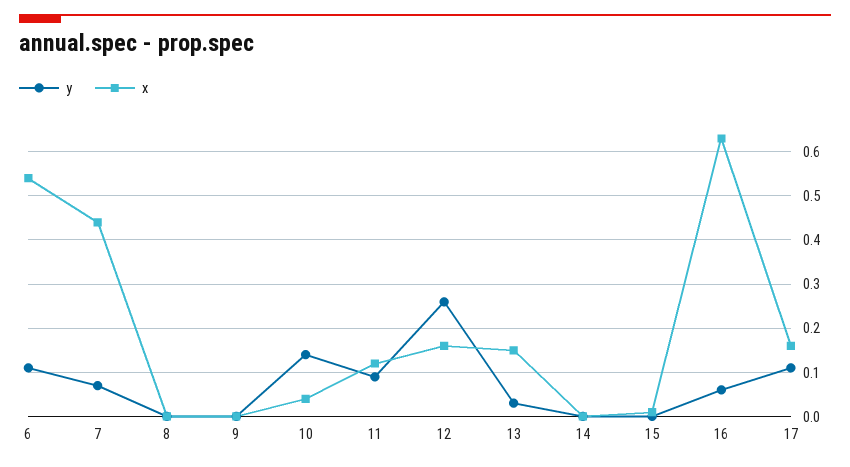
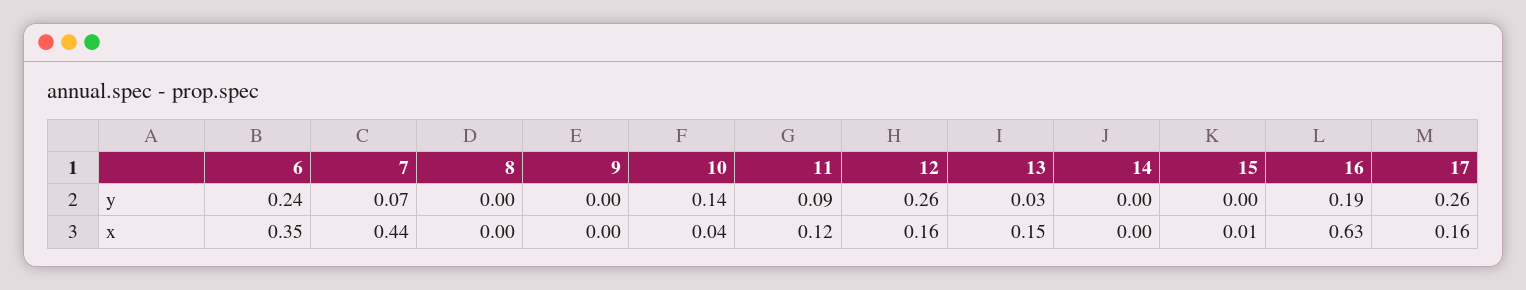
y, 6: 0.1 -> 0.24
x, 6: 0.55 -> 0.35
y, 16: 0.05 -> 0.19
y, 17: 0.1 -> 0.26

